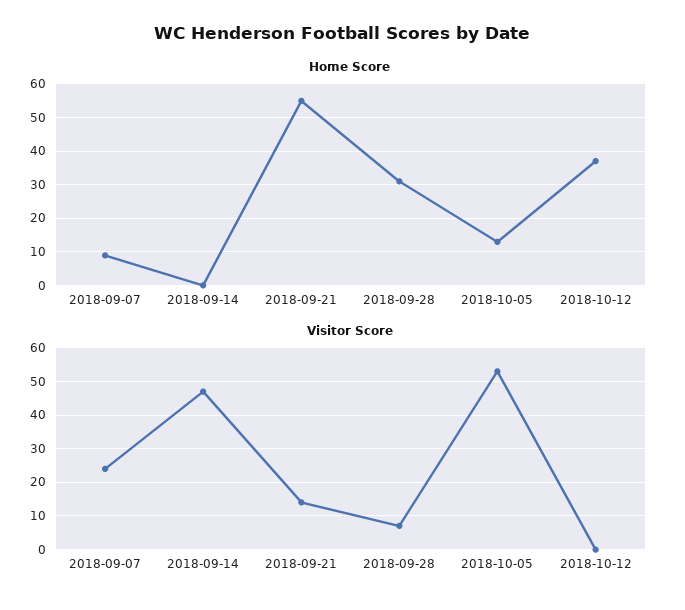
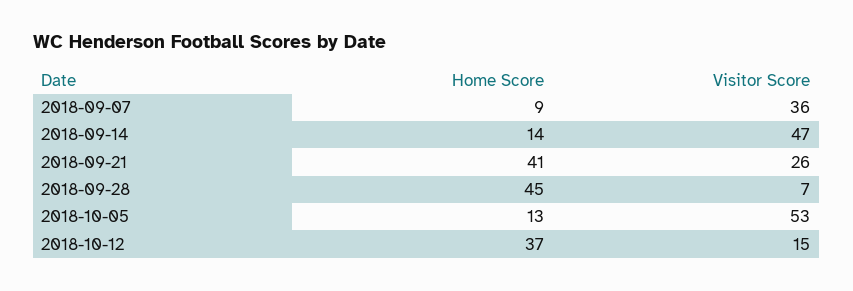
Home Score, 2018-09-14: 0 -> 14
Home Score, 2018-09-21: 55 -> 41
Home Score, 2018-09-28: 30 -> 45
Visitor Score, 2018-09-07: 25 -> 36
Visitor Score, 2018-09-21: 15 -> 26
Visitor Score, 2018-10-12: 0 -> 15

